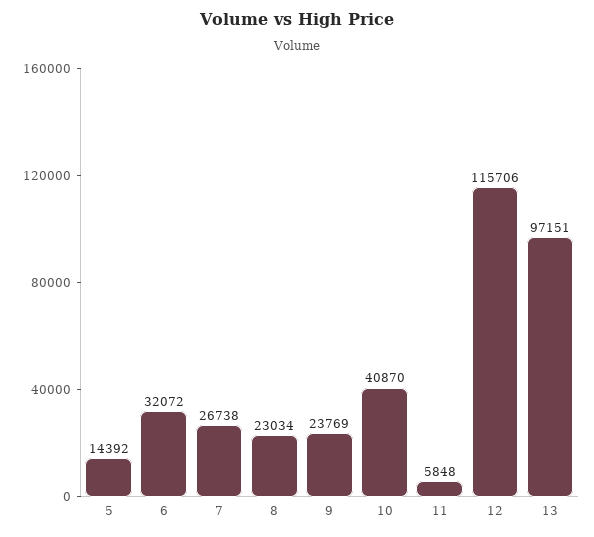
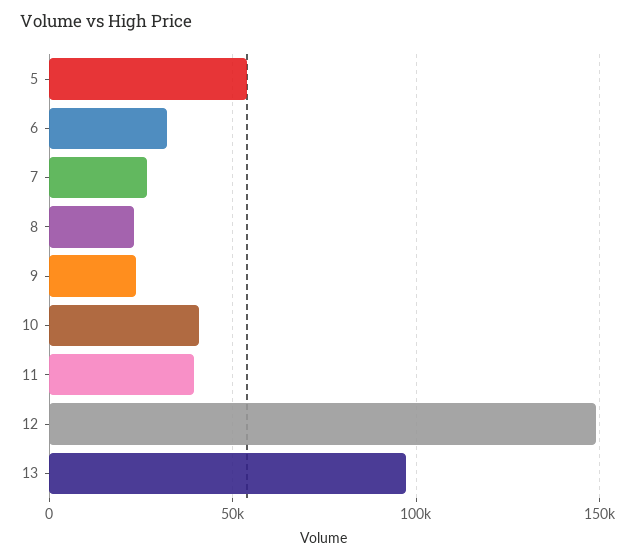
5: 14392 -> 55000
11: 5848 -> 40000
12: 115706 -> 150000

